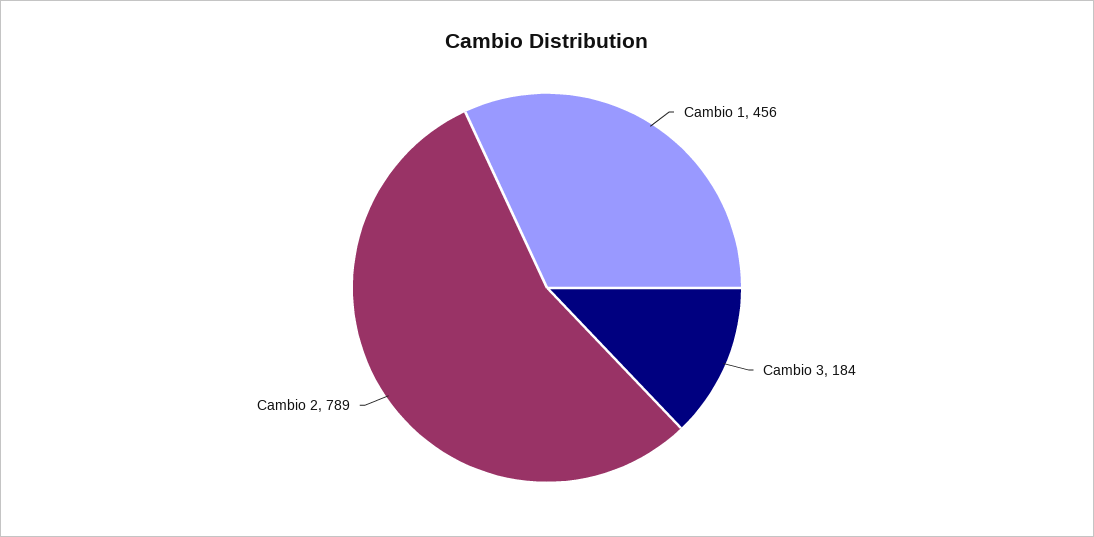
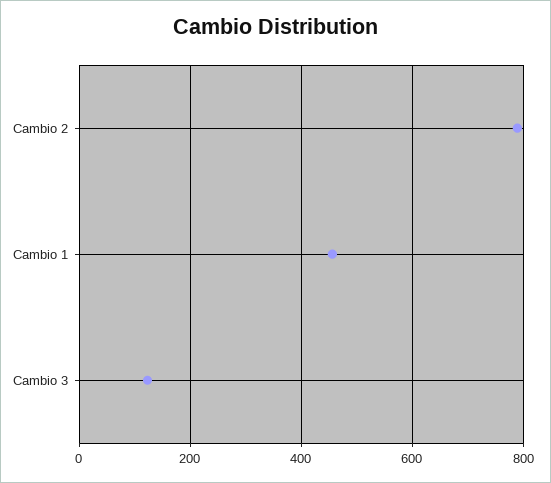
Cambio 3: 184 -> 120

